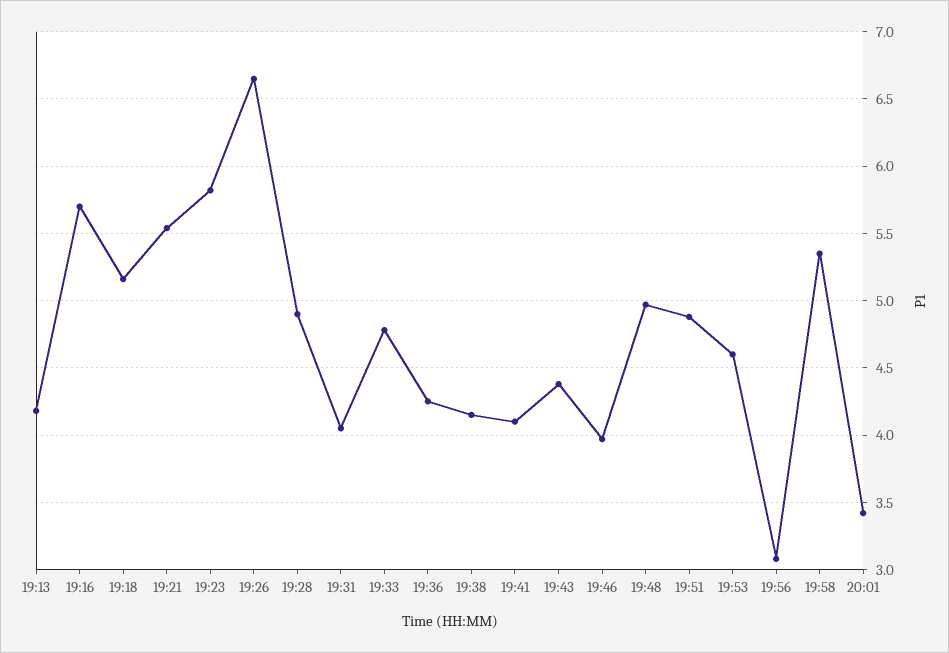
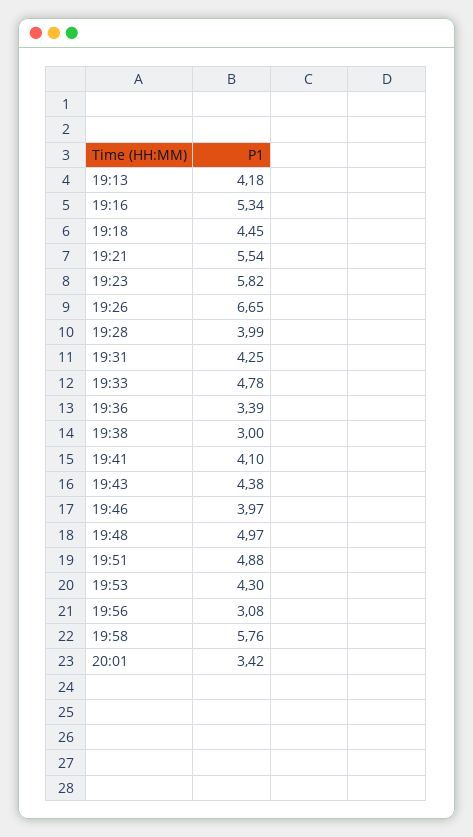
19:16: 5.7 -> 5.34
19:18: 5.15 -> 4.45
19:28: 4.9 -> 3.99
19:31: 4.05 -> 4.25
19:36: 4.25 -> 3.39
19:38: 4.15 -> 3
19:53: 4.6 -> 4.3
19:58: 5.35 -> 5.76

